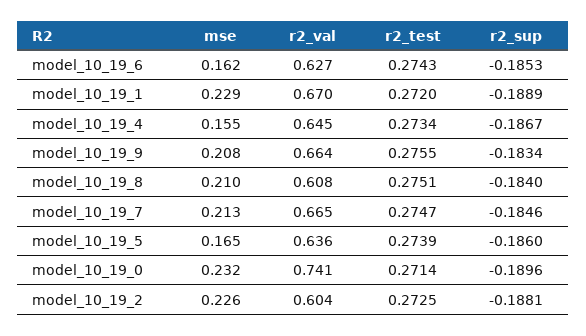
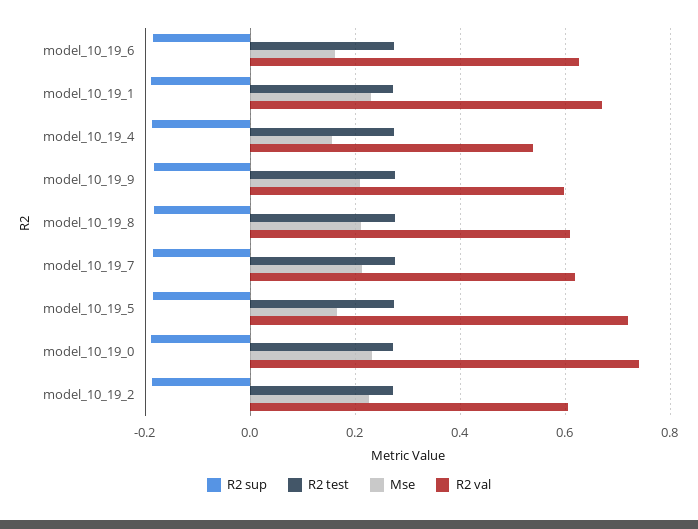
r2_val, model_10_19_4: 0.645 -> 0.54
r2_val, model_10_19_9: 0.664 -> 0.6
r2_val, model_10_19_7: 0.665 -> 0.62
r2_val, model_10_19_5: 0.636 -> 0.72

